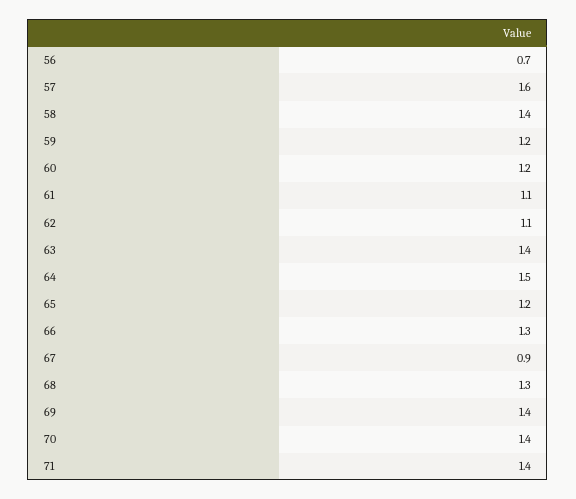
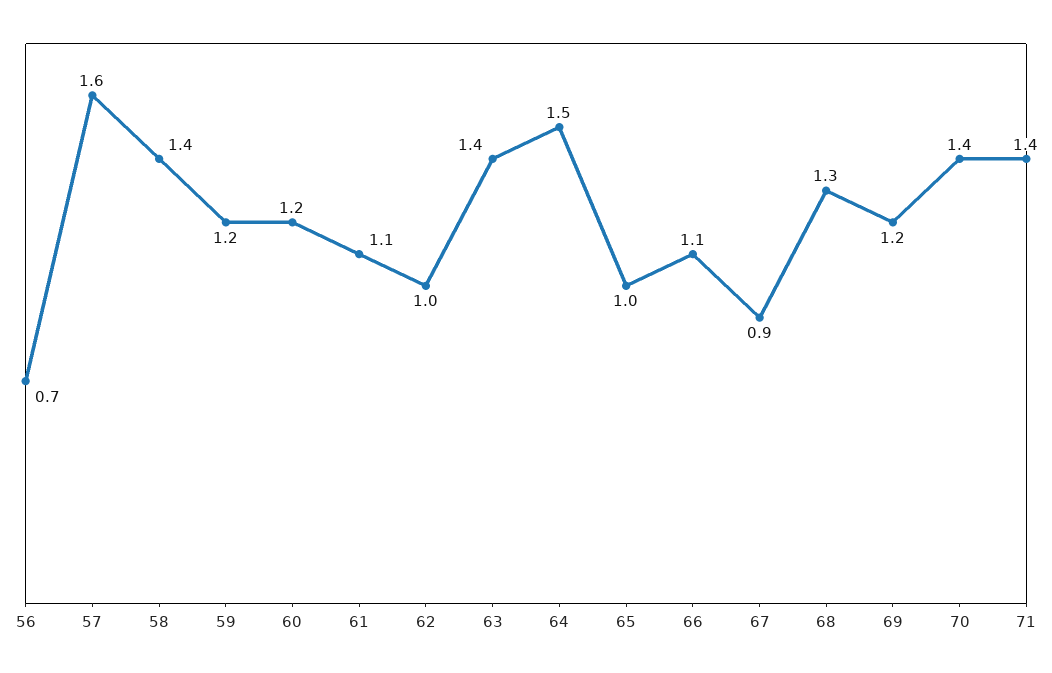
62: 1.1 -> 1
65: 1.2 -> 1
66: 1.3 -> 1.1
69: 1.4 -> 1.2

